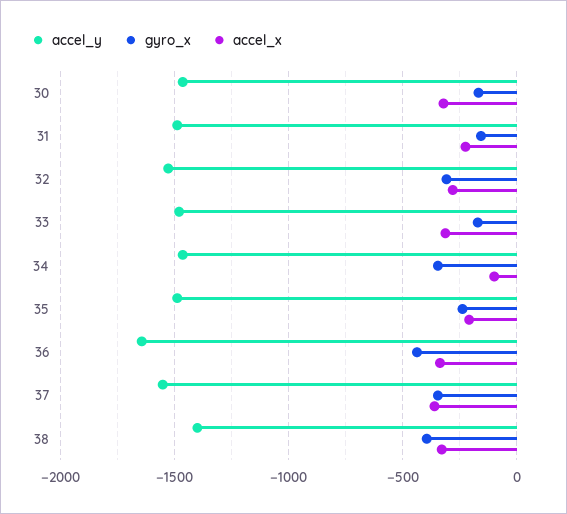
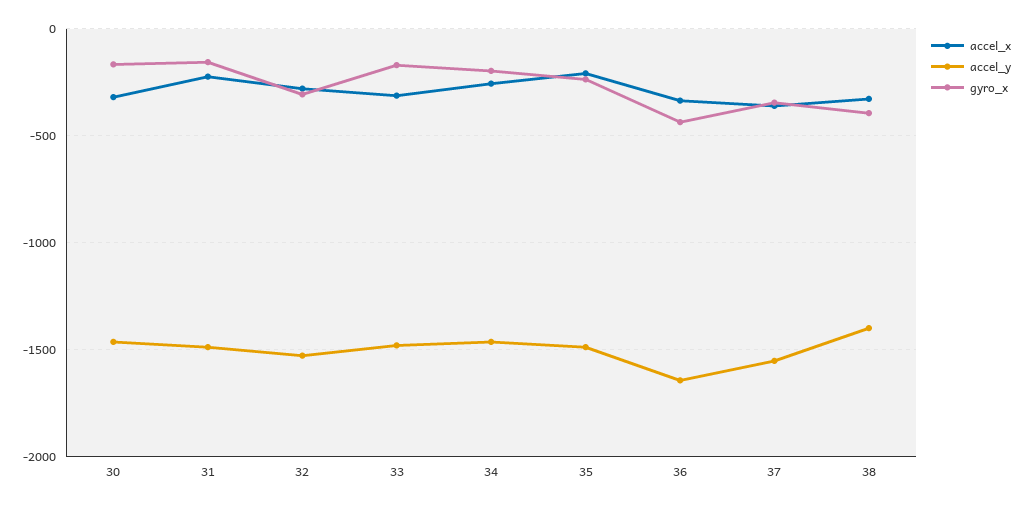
gyro_x, 34: -350 -> -200
accel_x, 34: -100 -> -250

